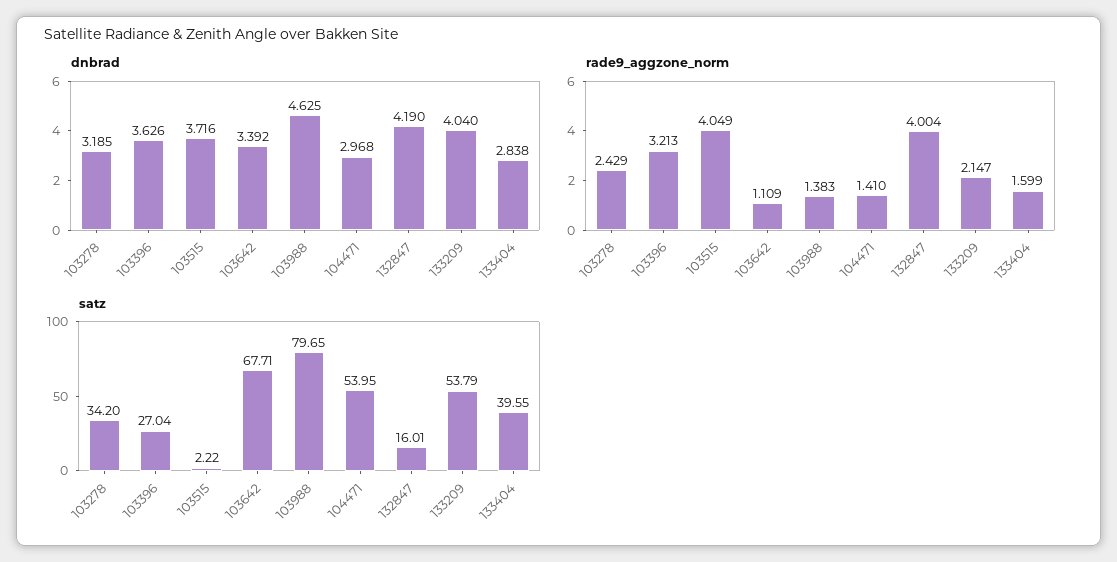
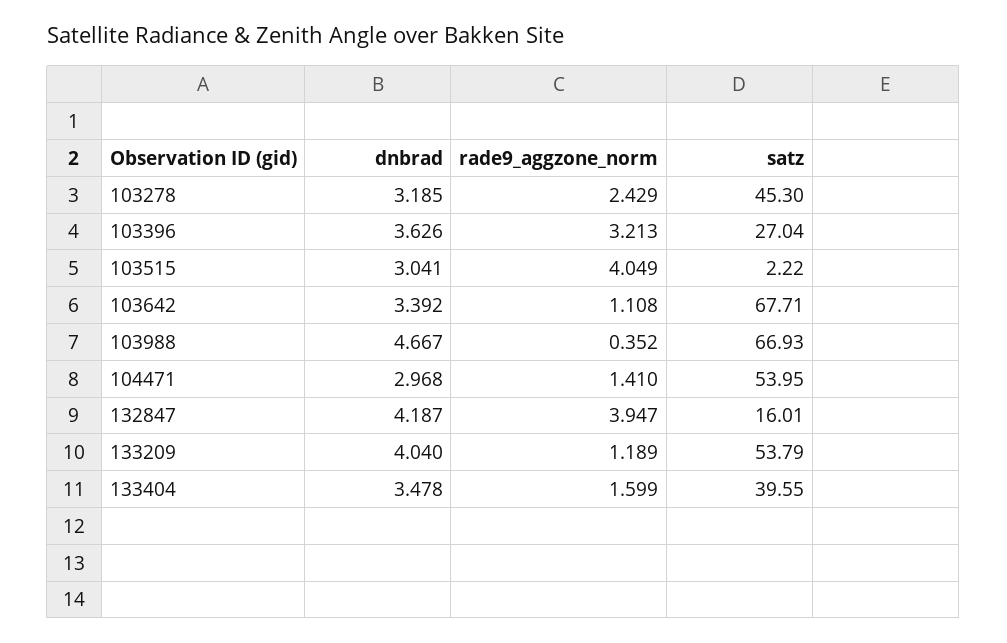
dnbrad, 103515: 3.716 -> 3.041
dnbrad, 103988: 4.625 -> 4.667
dnbrad, 132847: 4.19 -> 4.187
dnbrad, 133404: 2.838 -> 3.478
rade9_aggzone_norm, 103642: 1.109 -> 1.108
rade9_aggzone_norm, 103988: 1.383 -> 0.352
rade9_aggzone_norm, 132847: 4.004 -> 3.947
rade9_aggzone_norm, 133209: 2.147 -> 1.189
satz, 103278: 34.2 -> 45.3
satz, 103988: 79.65 -> 66.93

